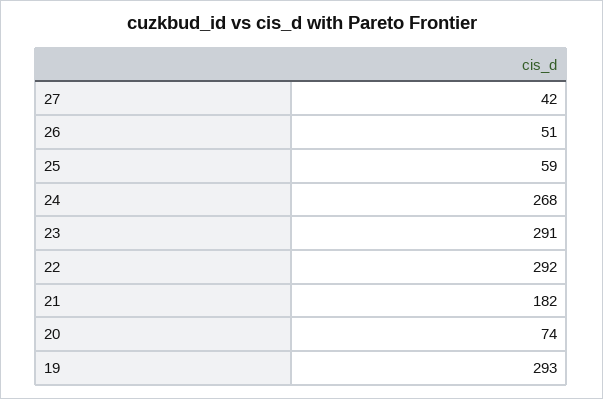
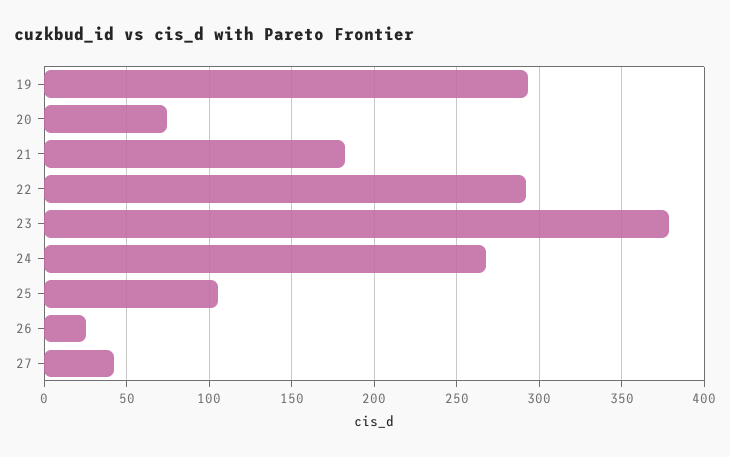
26: 51 -> 25
25: 59 -> 105
23: 291 -> 380

